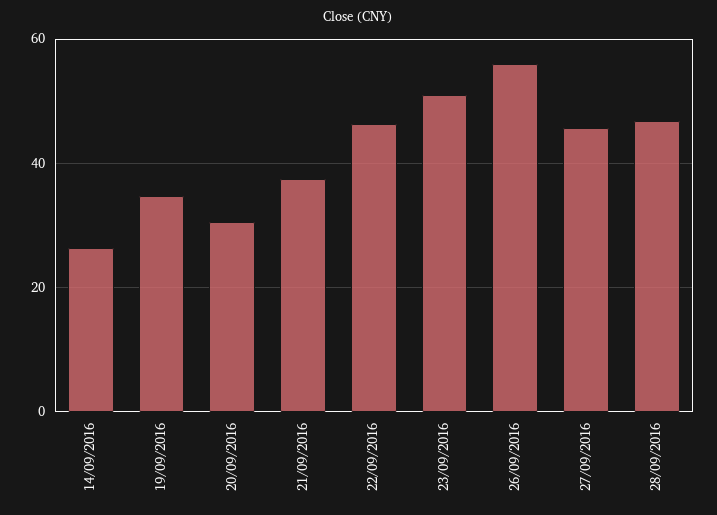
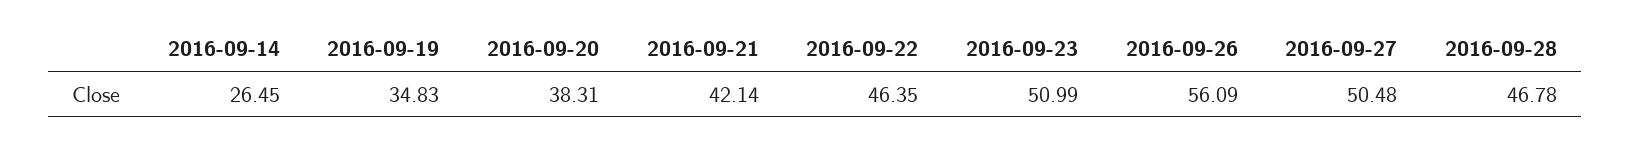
20/09/2016: 30 -> 38.31
21/09/2016: 38 -> 42.14
27/09/2016: 46 -> 50.48

